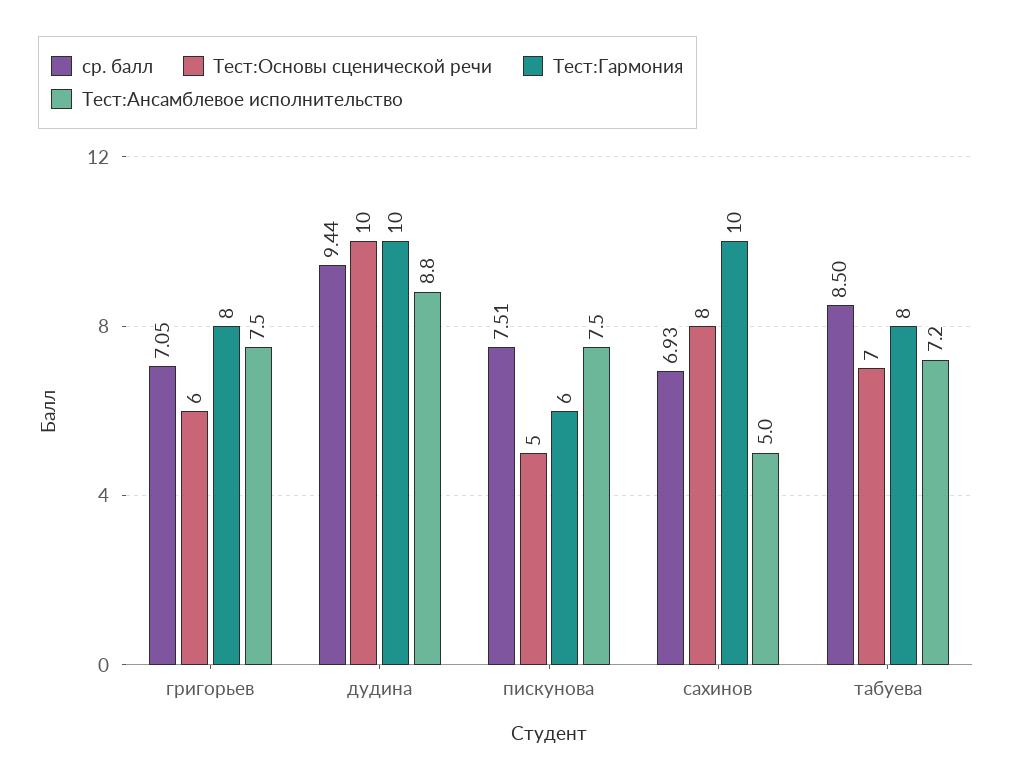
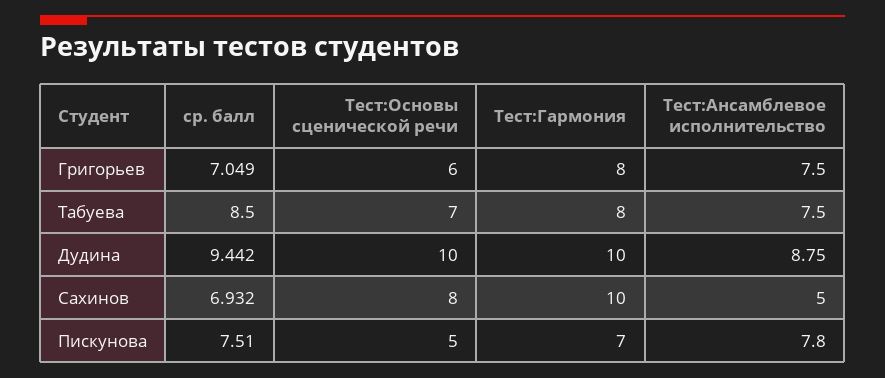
Тест:Гармония, пискунова: 6 -> 7
Тест:Ансамблевое исполнительство, пискунова: 7.5 -> 7.8
Тест:Ансамблевое исполнительство, табуева: 7.2 -> 7.5

